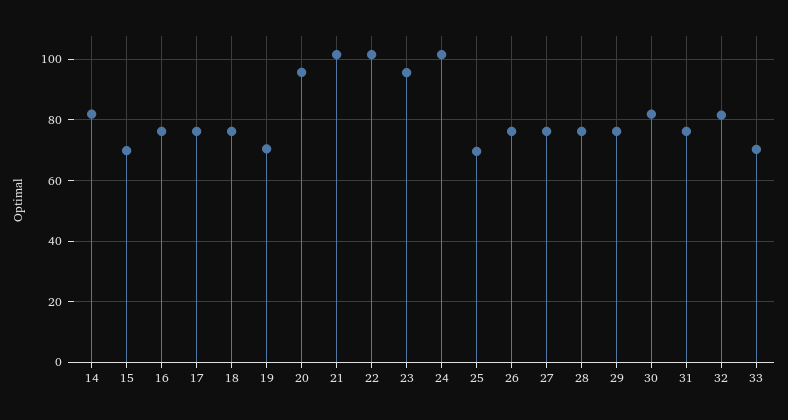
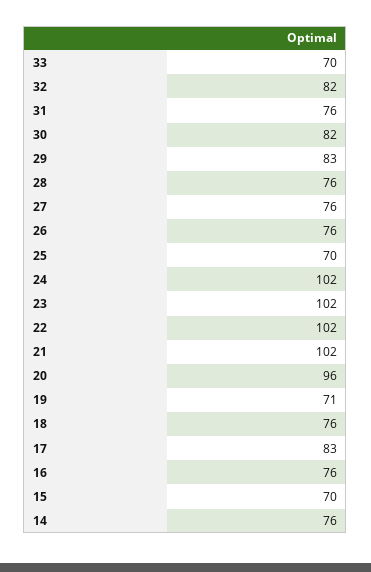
14: 82 -> 76
17: 76 -> 83
23: 96 -> 102
29: 76 -> 83

